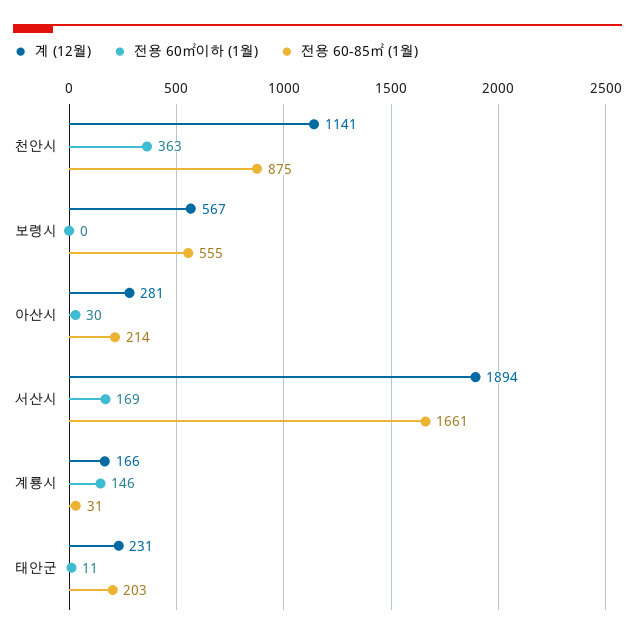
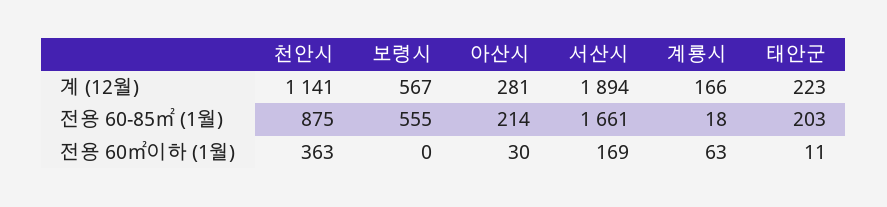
전용 60㎡이하 (1월), 계룡시: 146 -> 63
전용 60-85㎡ (1월), 계룡시: 31 -> 18
계 (12월), 태안군: 231 -> 223

